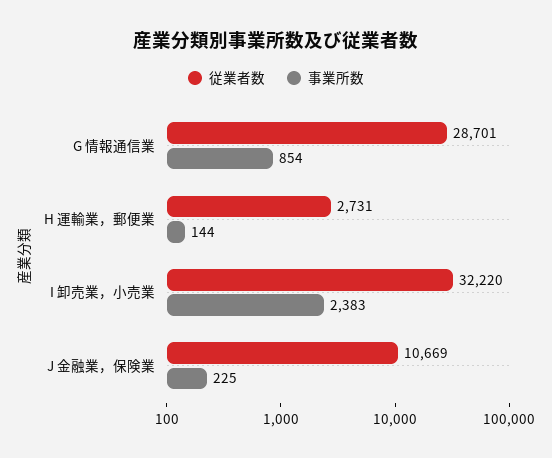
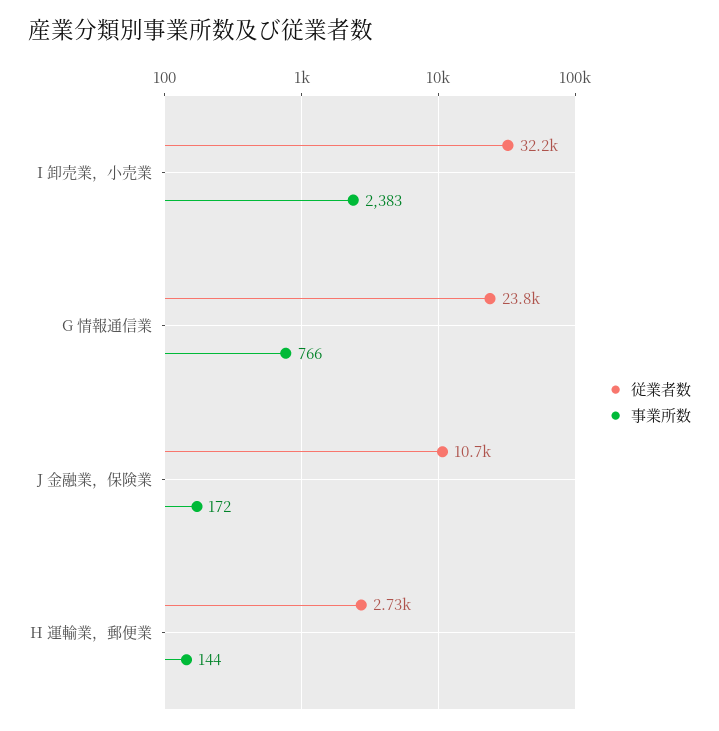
従業者数, G 情報通信業: 28701 -> 23800
事業所数, G 情報通信業: 854 -> 766
事業所数, J 金融業，保険業: 225 -> 172

